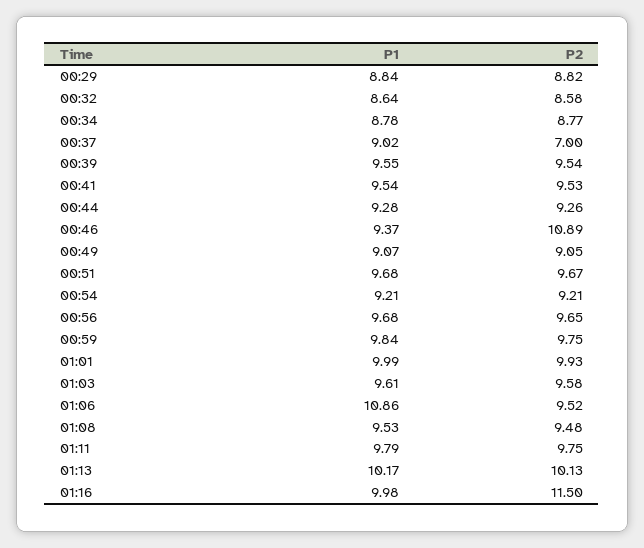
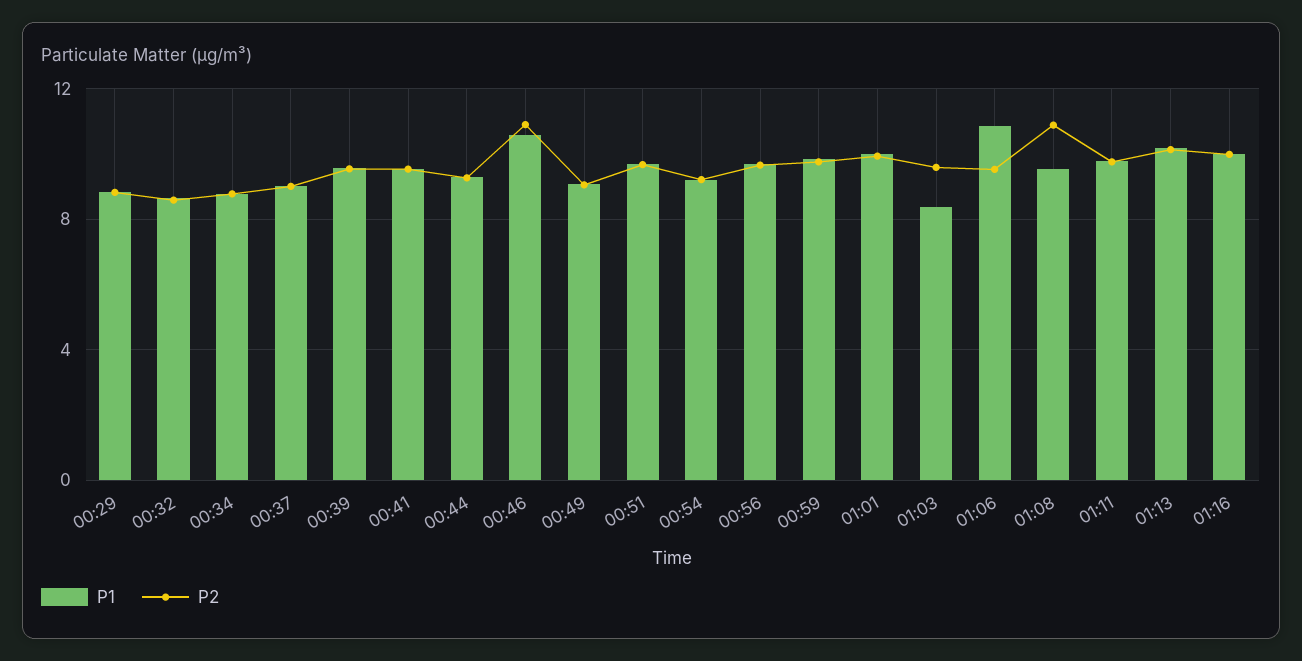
P2, 00:37: 7 -> 9
P1, 00:46: 9.37 -> 10.5
P1, 01:03: 9.61 -> 8.5
P2, 01:08: 9.48 -> 11
P2, 01:16: 11.5 -> 10

